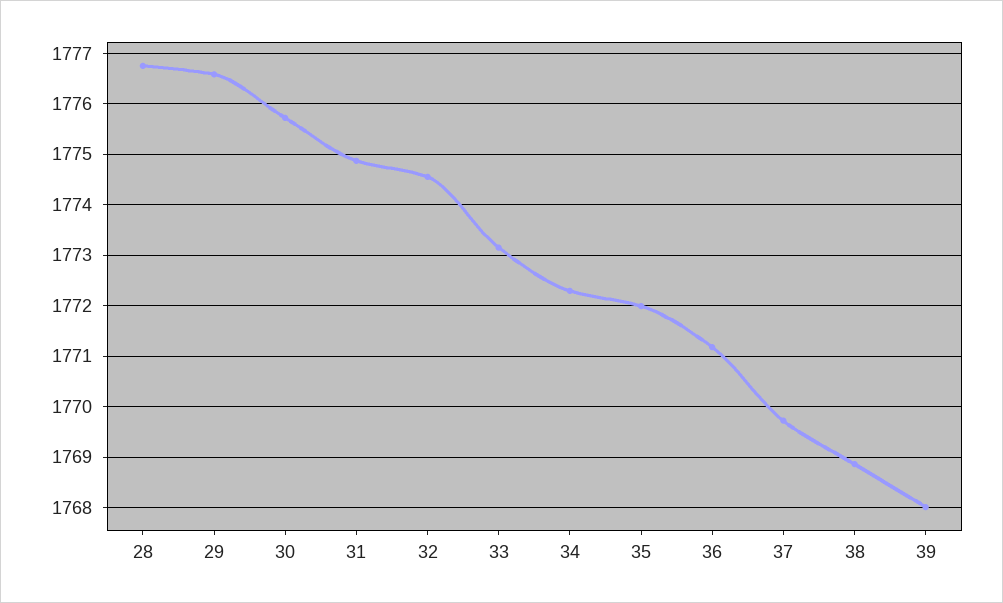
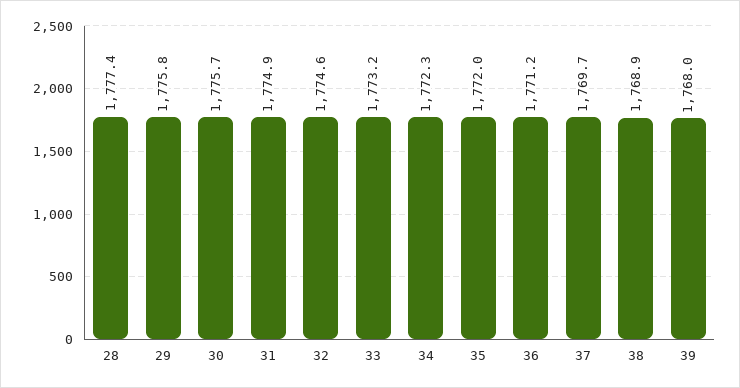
28: 1776.8 -> 1777.4
29: 1776.6 -> 1775.8

